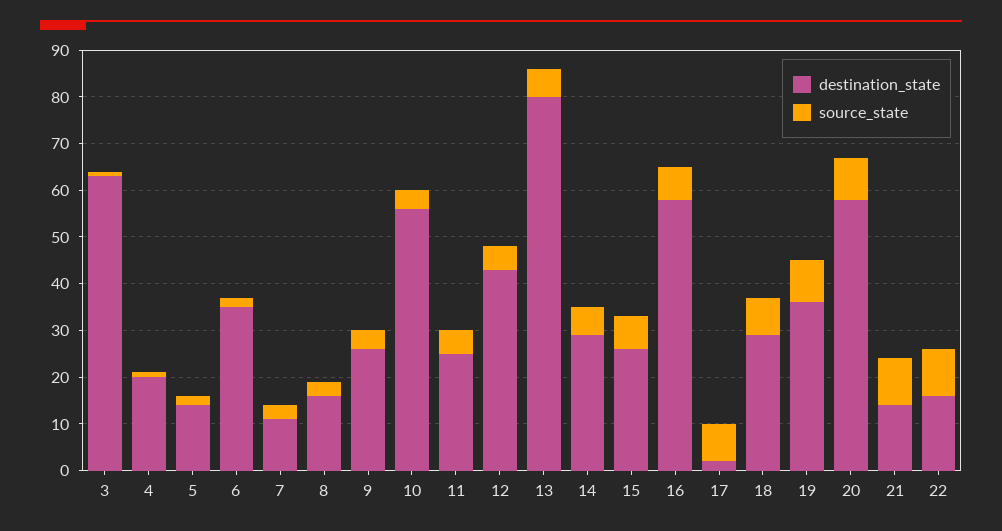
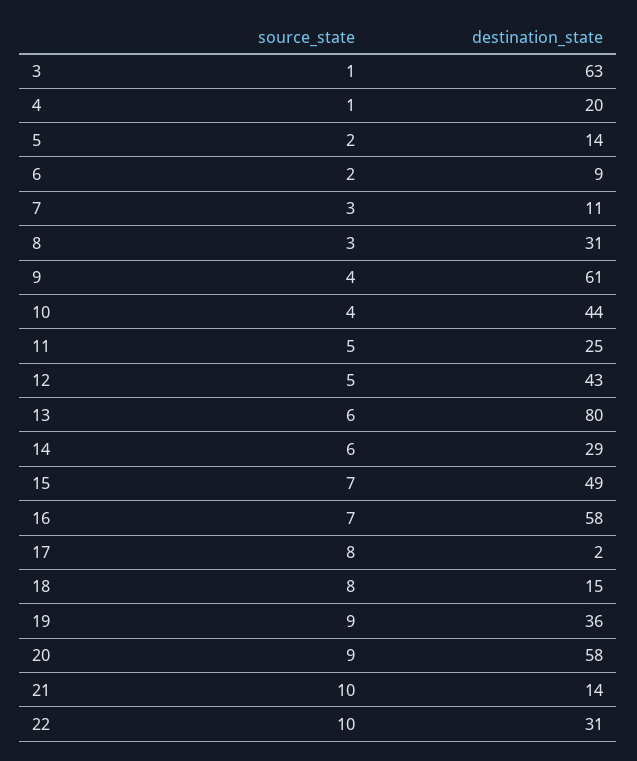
destination_state, 6: 35 -> 9
destination_state, 8: 15 -> 31
destination_state, 9: 25 -> 61
destination_state, 10: 55 -> 44
destination_state, 15: 25 -> 49
destination_state, 18: 30 -> 15
destination_state, 22: 15 -> 31

